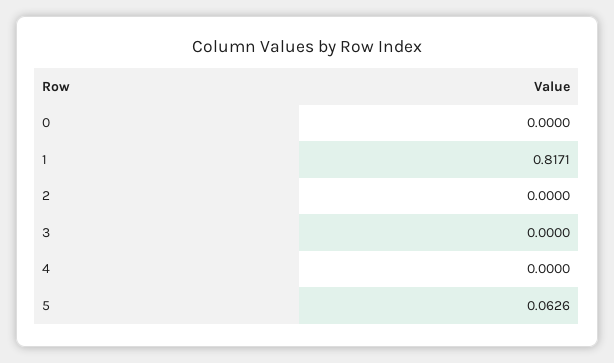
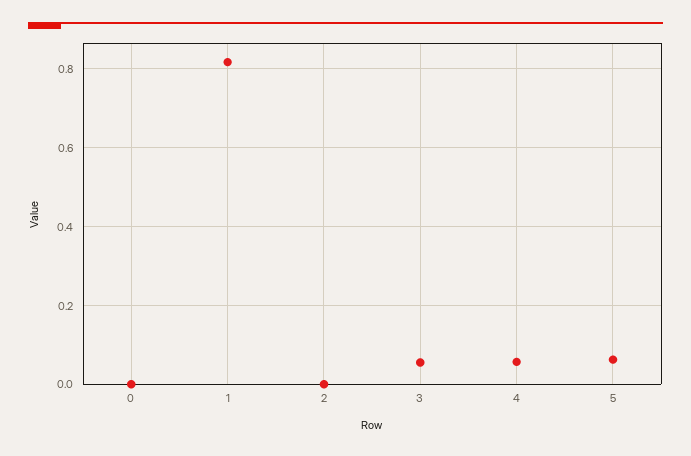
3: 0 -> 0.06
4: 0 -> 0.06

